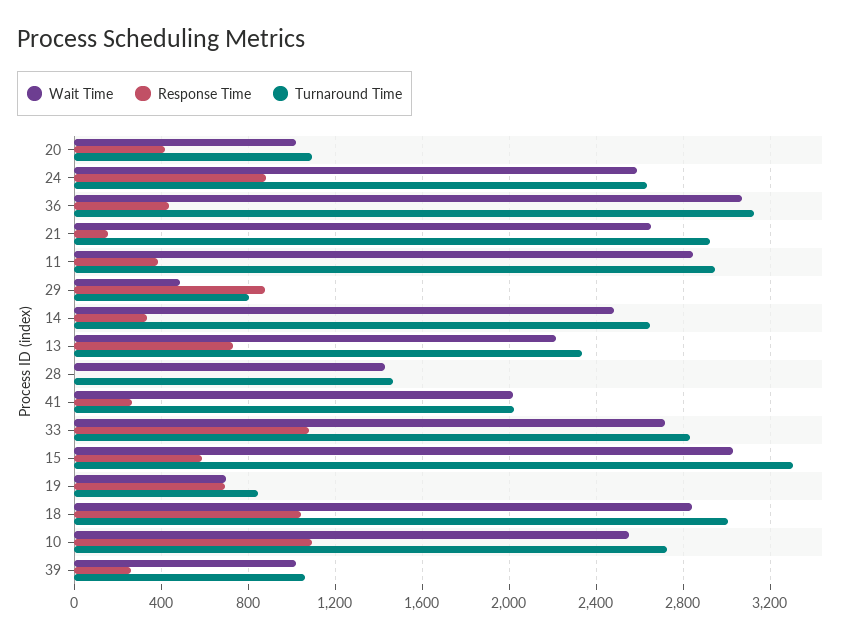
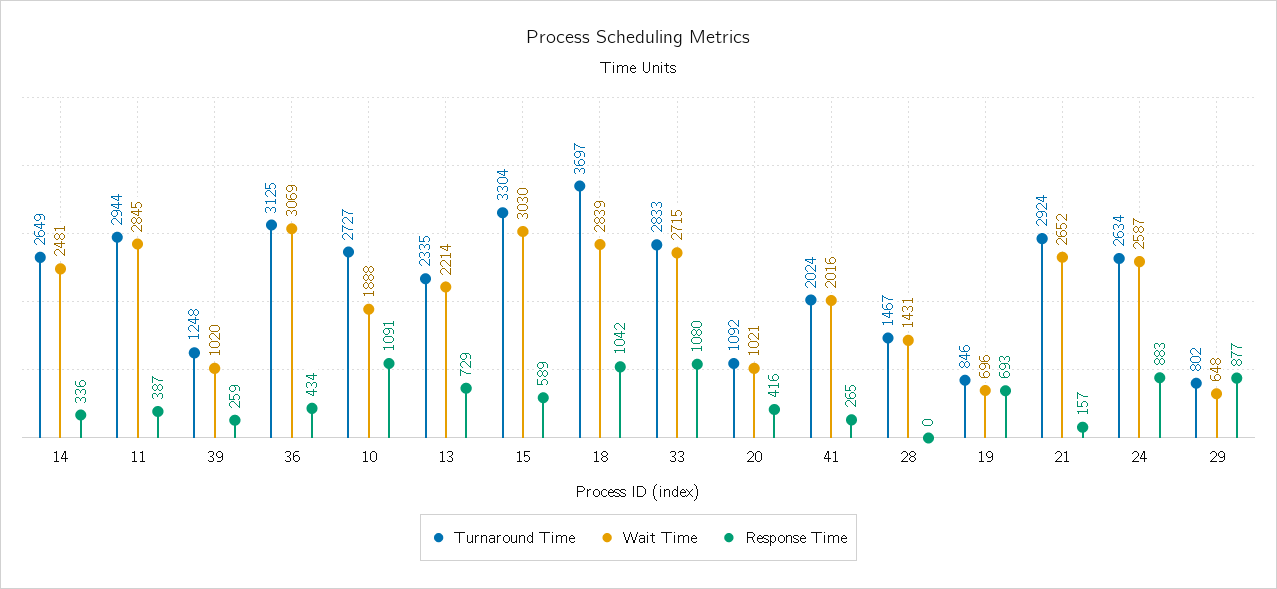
Wait Time, 29: 500 -> 648
Turnaround Time, 18: 3000 -> 3697
Wait Time, 10: 2550 -> 1888
Turnaround Time, 39: 1050 -> 1248

